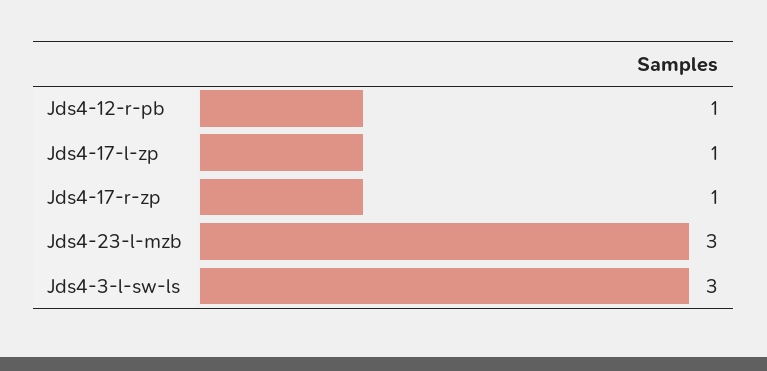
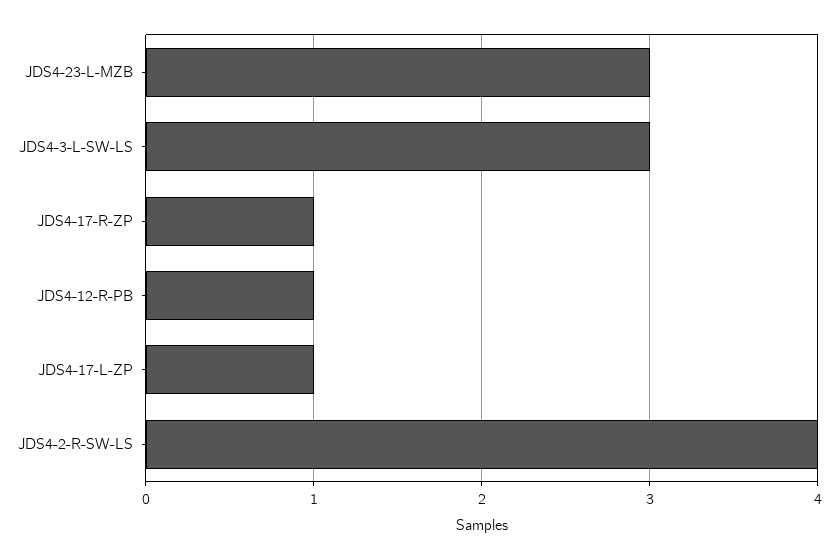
JDS4-2-R-SW-LS: none -> 4

